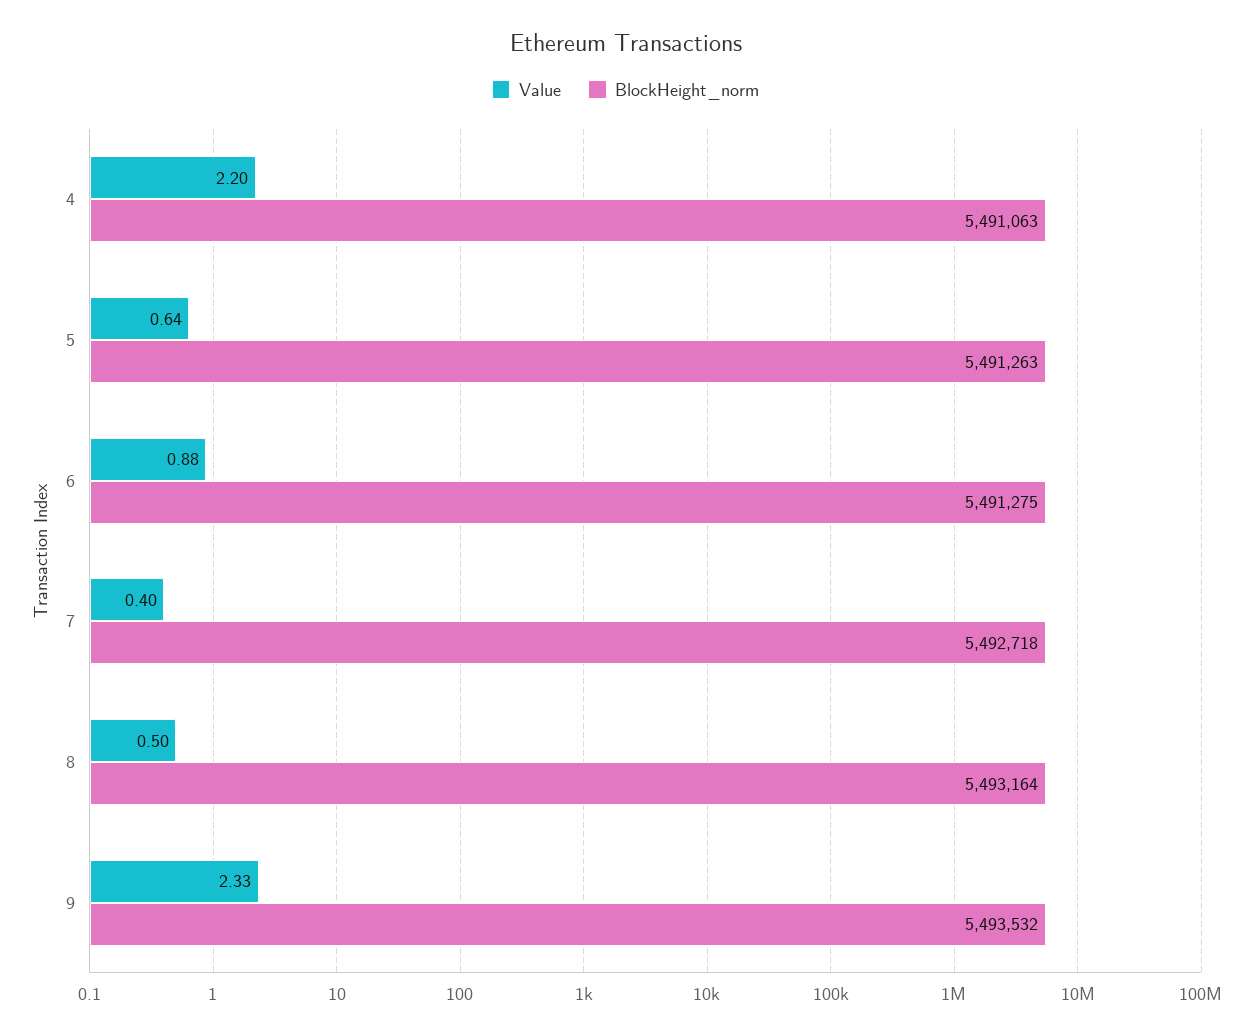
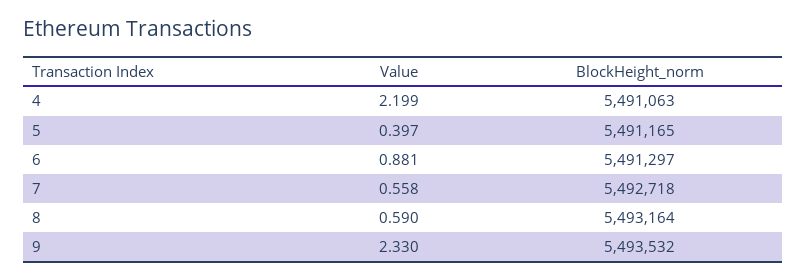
Value, 5: 0.64 -> 0.397
BlockHeight_norm, 5: 5491263 -> 5491165
BlockHeight_norm, 6: 5491275 -> 5491297
Value, 7: 0.4 -> 0.558
Value, 8: 0.5 -> 0.59

